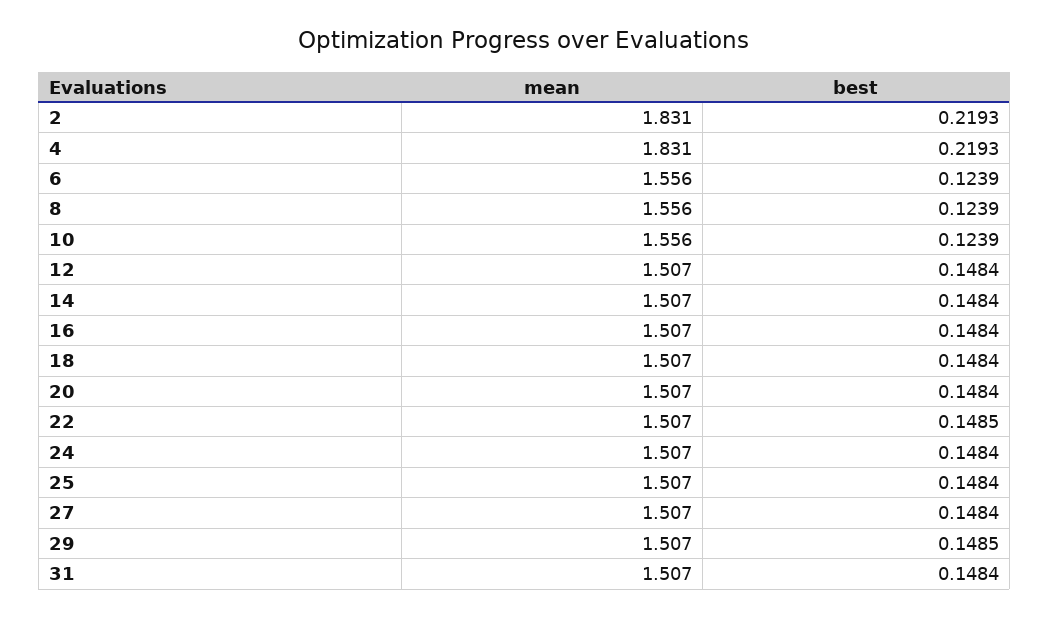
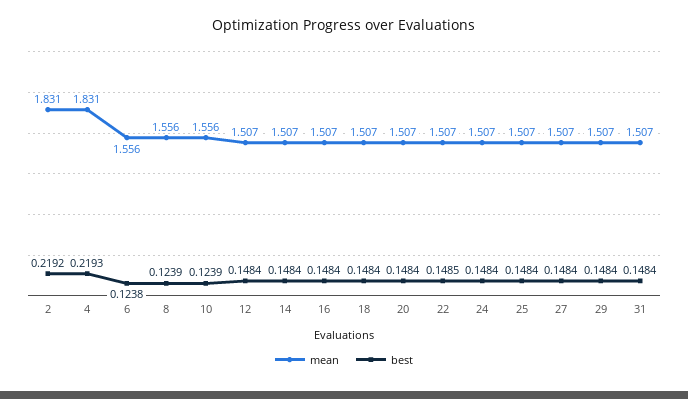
best, 2: 0.2193 -> 0.2192
best, 6: 0.1239 -> 0.1238
best, 29: 0.1485 -> 0.1484

